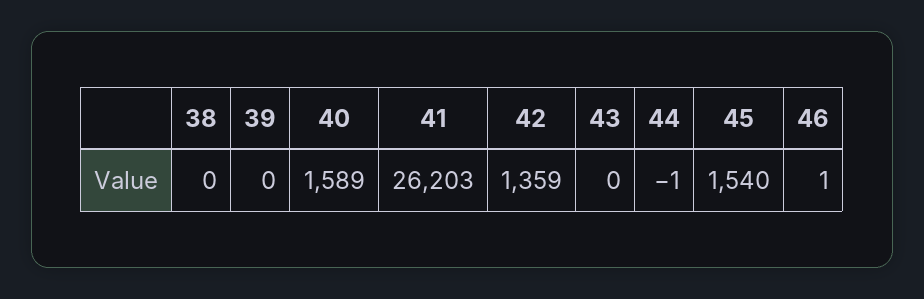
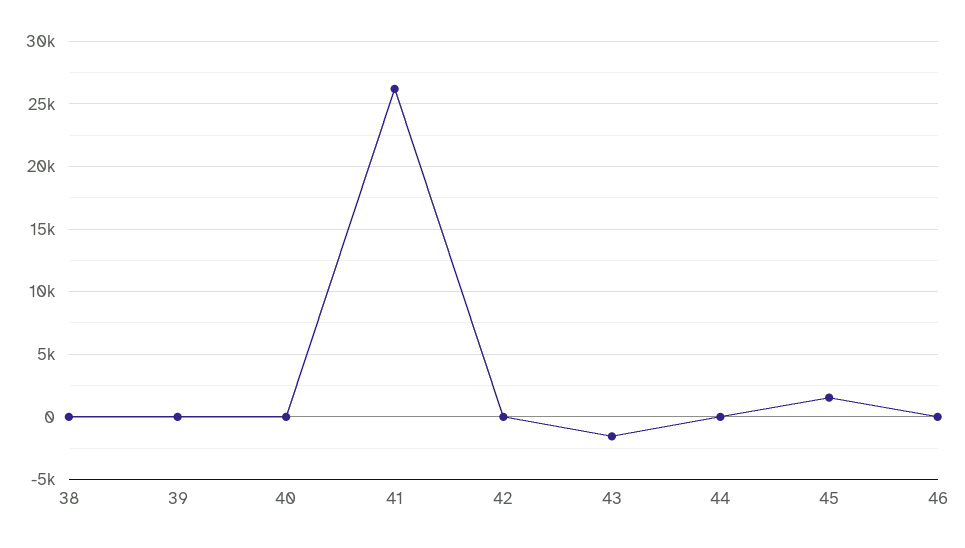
40: 1589 -> 0
42: 1359 -> 0
43: 0 -> -1500

